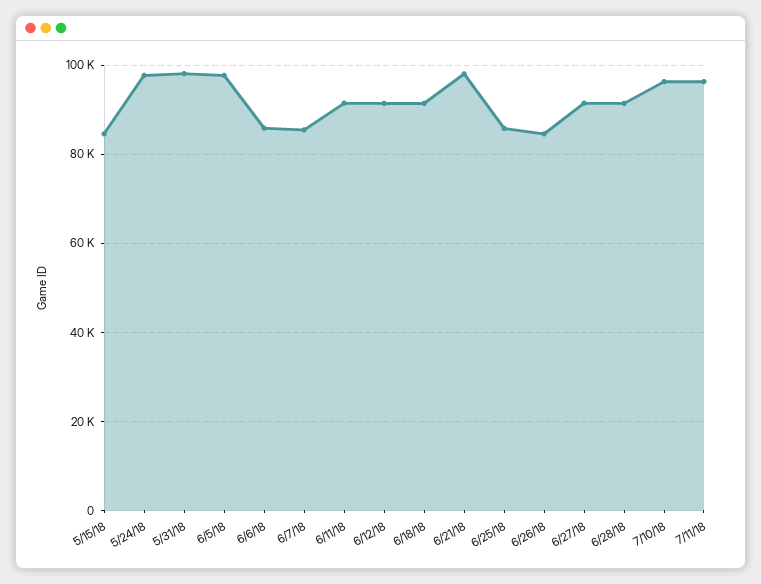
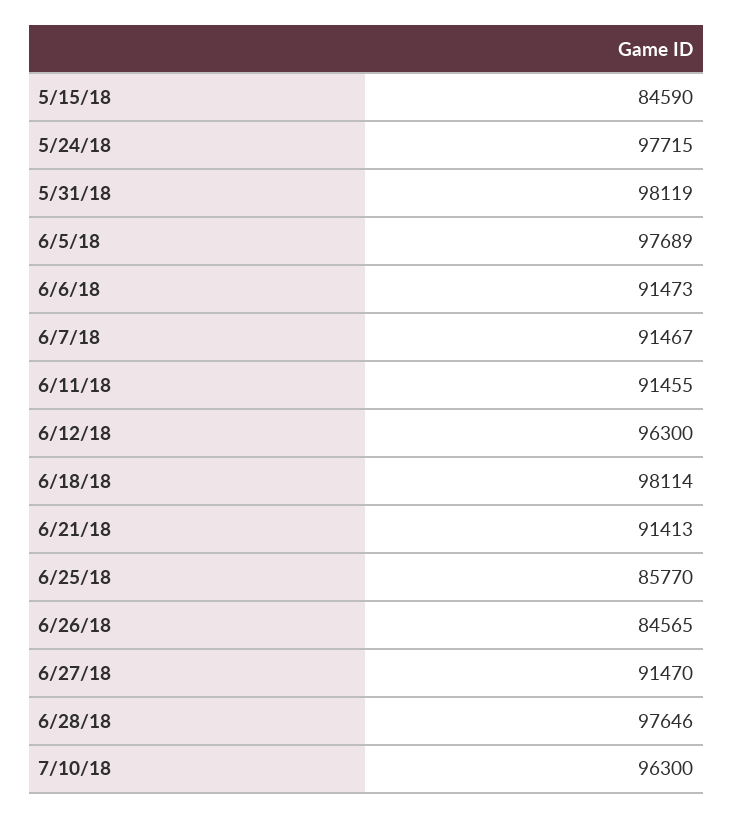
6/6/18: 86000 -> 91473
6/7/18: 86000 -> 91467
6/12/18: 92000 -> 96300
6/18/18: 92000 -> 98114
6/21/18: 98000 -> 91413
6/28/18: 92000 -> 97646
7/11/18: 96000 -> none

